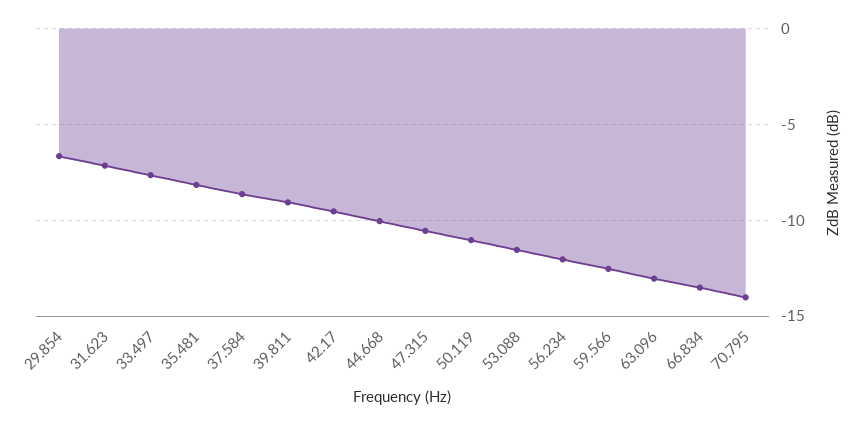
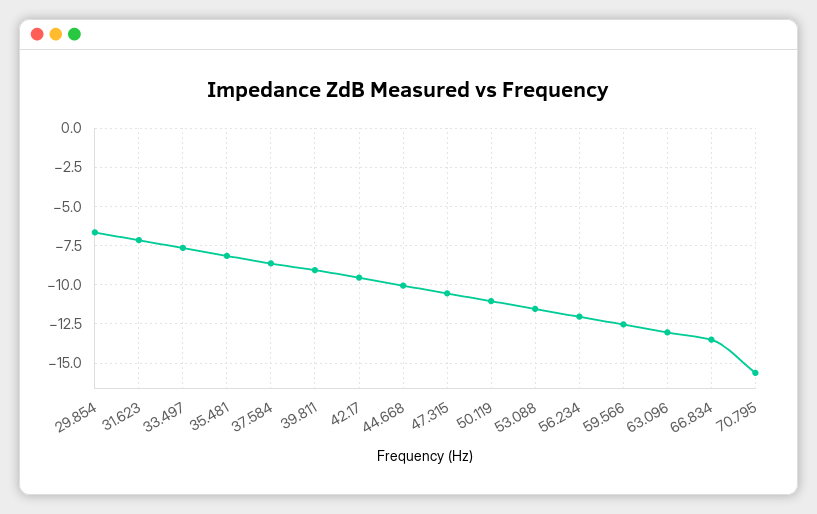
70.795: -14 -> -15.5

